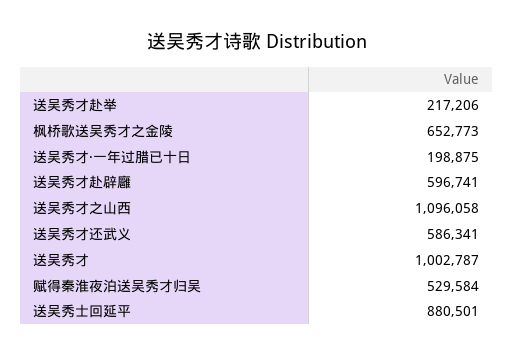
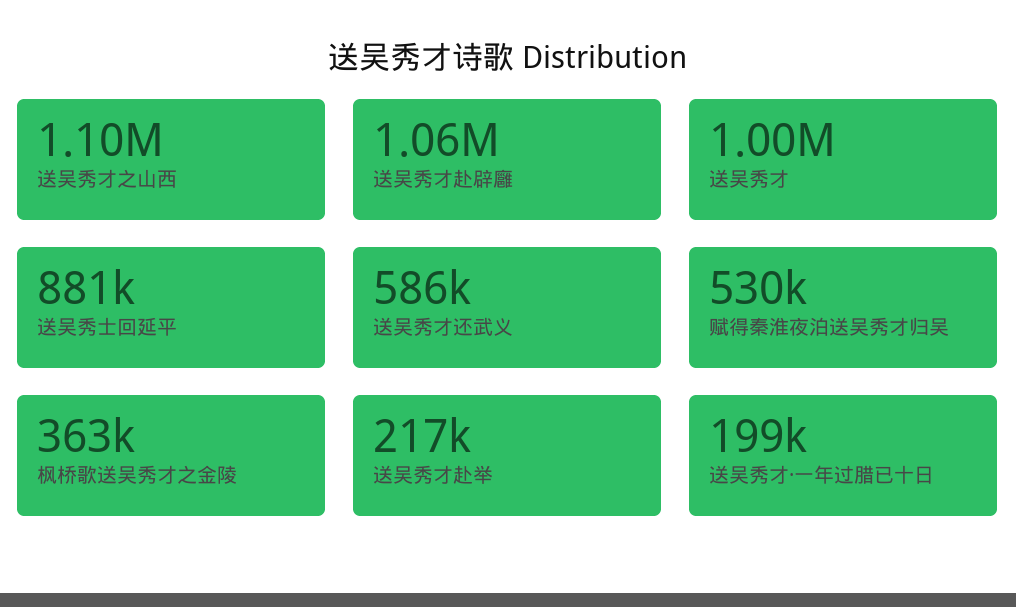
枫桥歌送吴秀才之金陵: 652773 -> 363000
送吴秀才赴辟廱: 596741 -> 1060000

